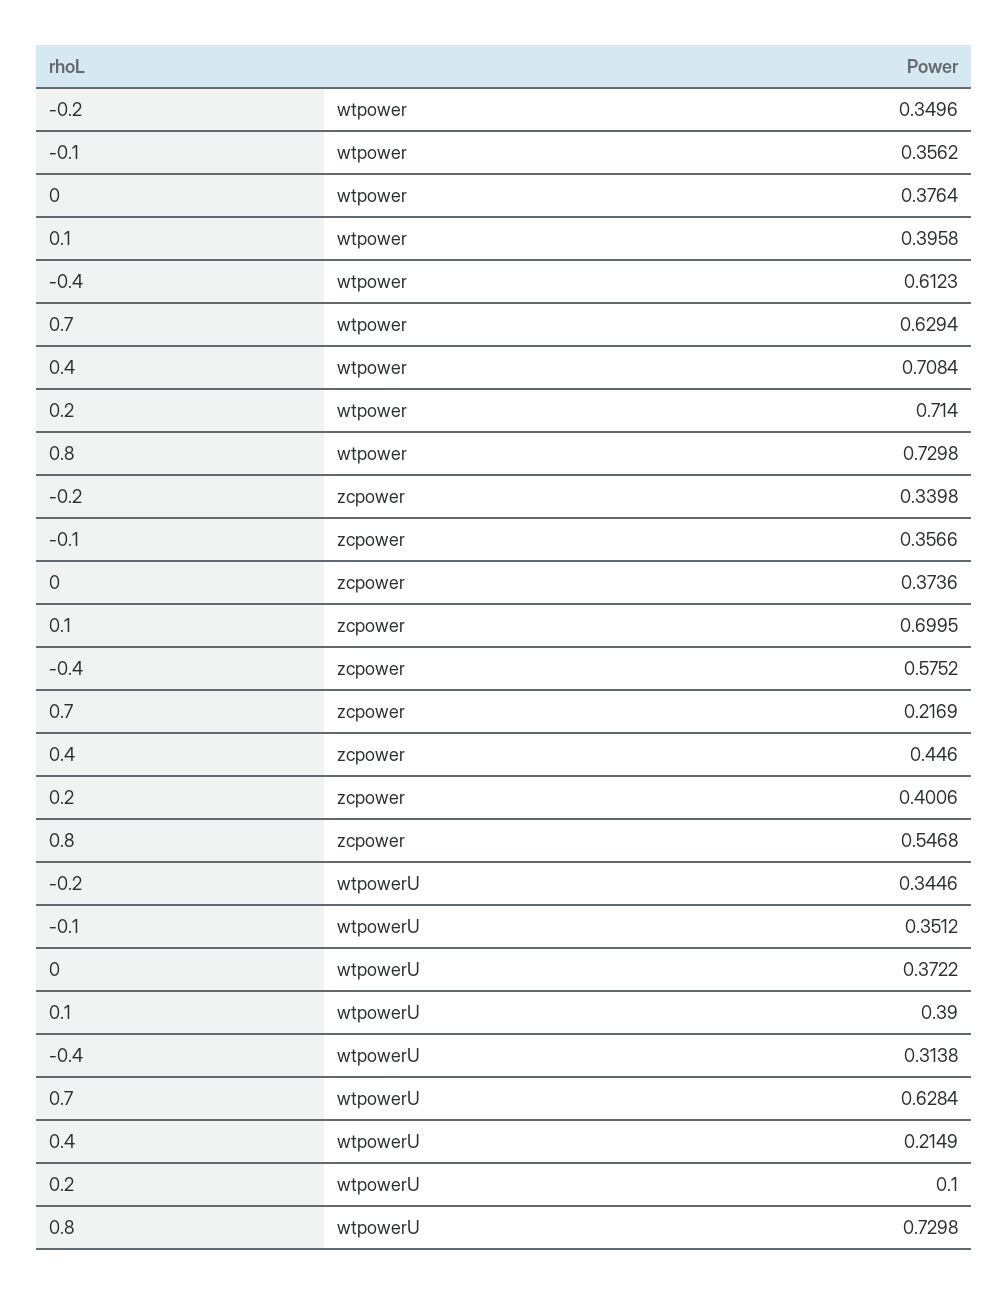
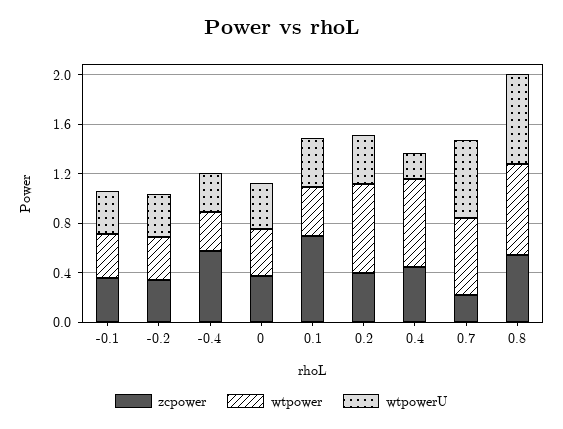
wtpower, -0.4: 0.6123 -> 0.3
wtpowerU, 0.2: 0.1 -> 0.4

